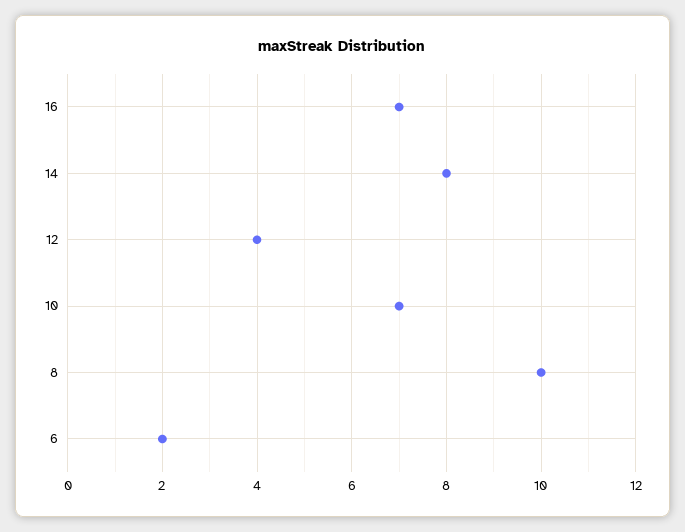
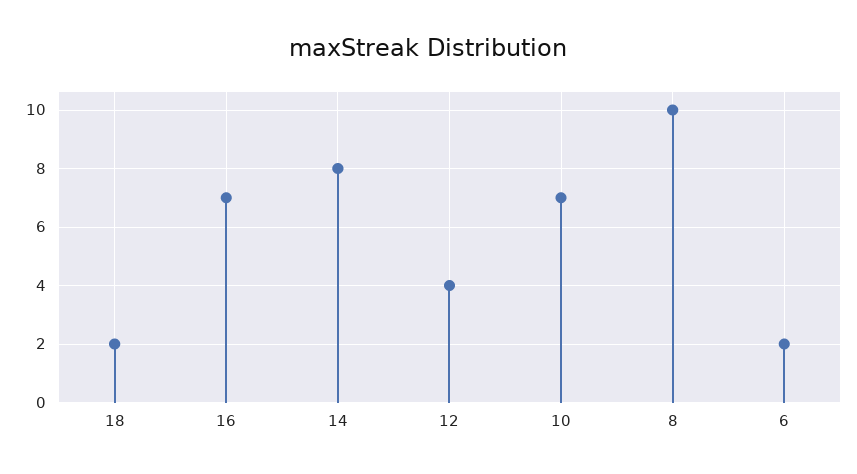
18: none -> 2

